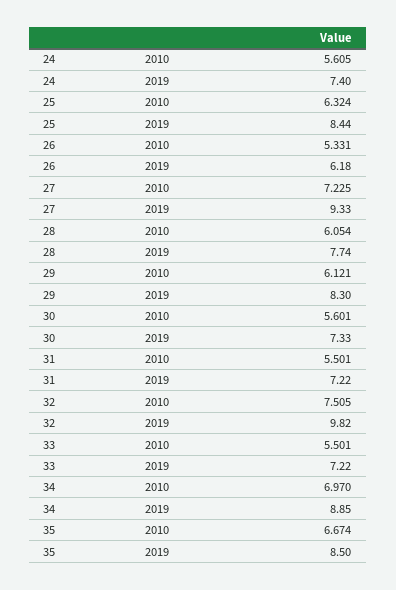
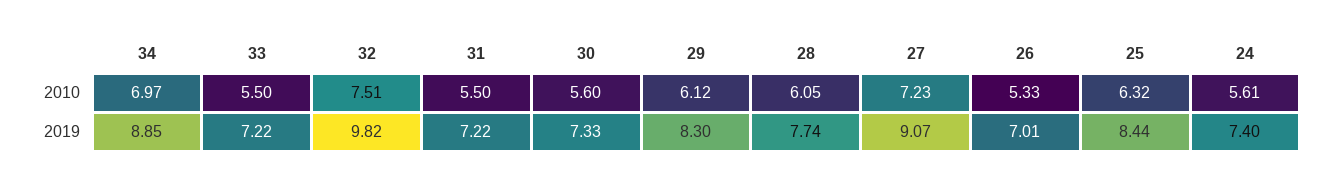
26, 2019: 6.18 -> 7.01
27, 2019: 9.33 -> 9.07
35, 2010: 6.674 -> none
35, 2019: 8.5 -> none

